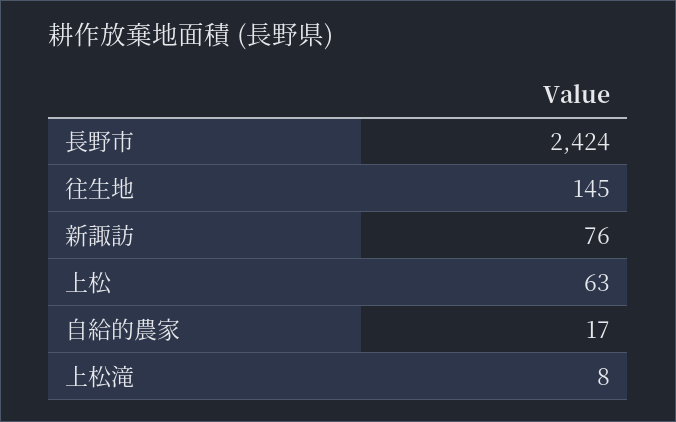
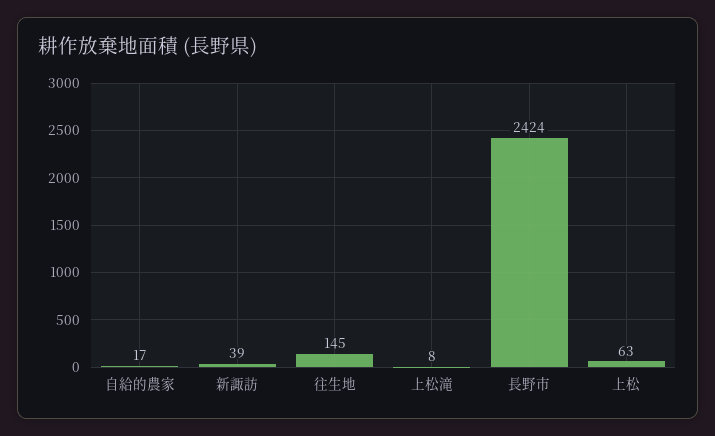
新諏訪: 76 -> 39

